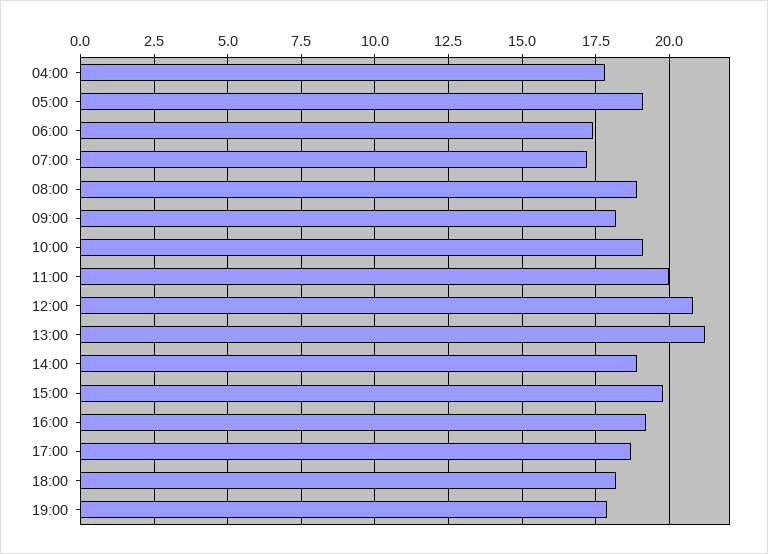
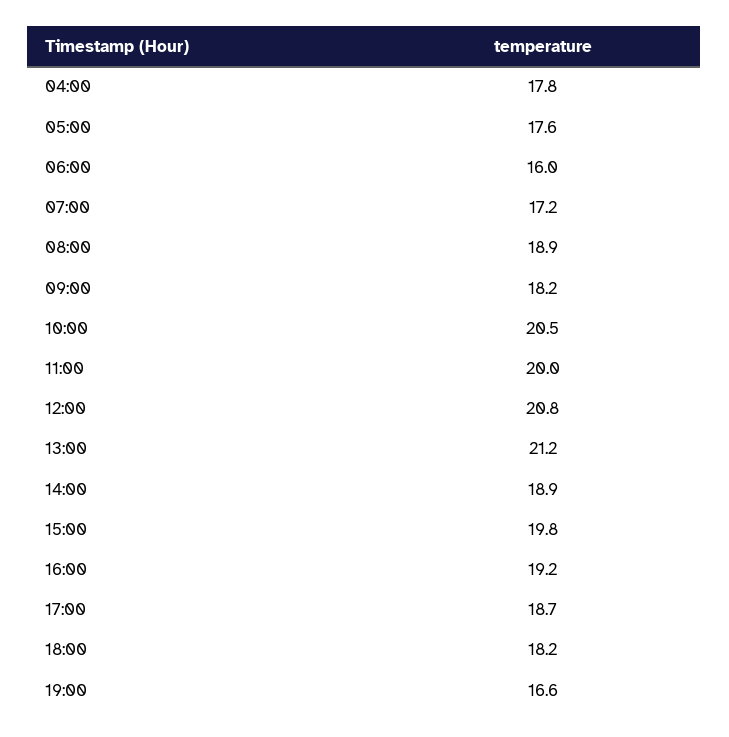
05:00: 19 -> 17.6
06:00: 17.5 -> 16
10:00: 19 -> 20.5
19:00: 18 -> 16.6

